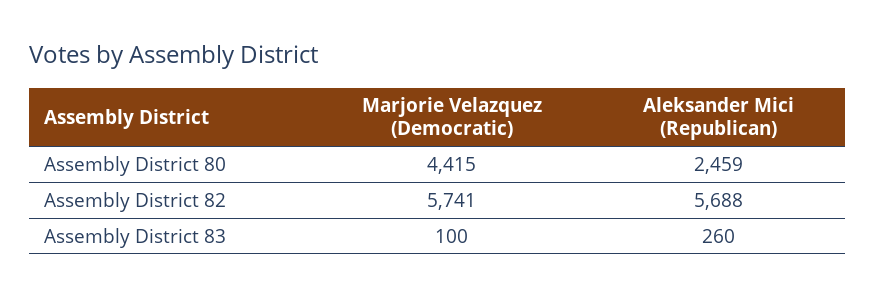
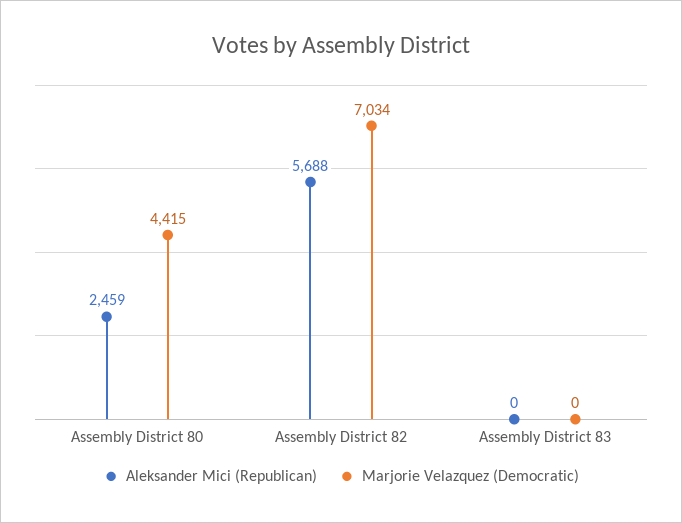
Marjorie Velazquez (Democratic), Assembly District 82: 5741 -> 7034
Marjorie Velazquez (Democratic), Assembly District 83: 100 -> 0
Aleksander Mici (Republican), Assembly District 83: 260 -> 0

